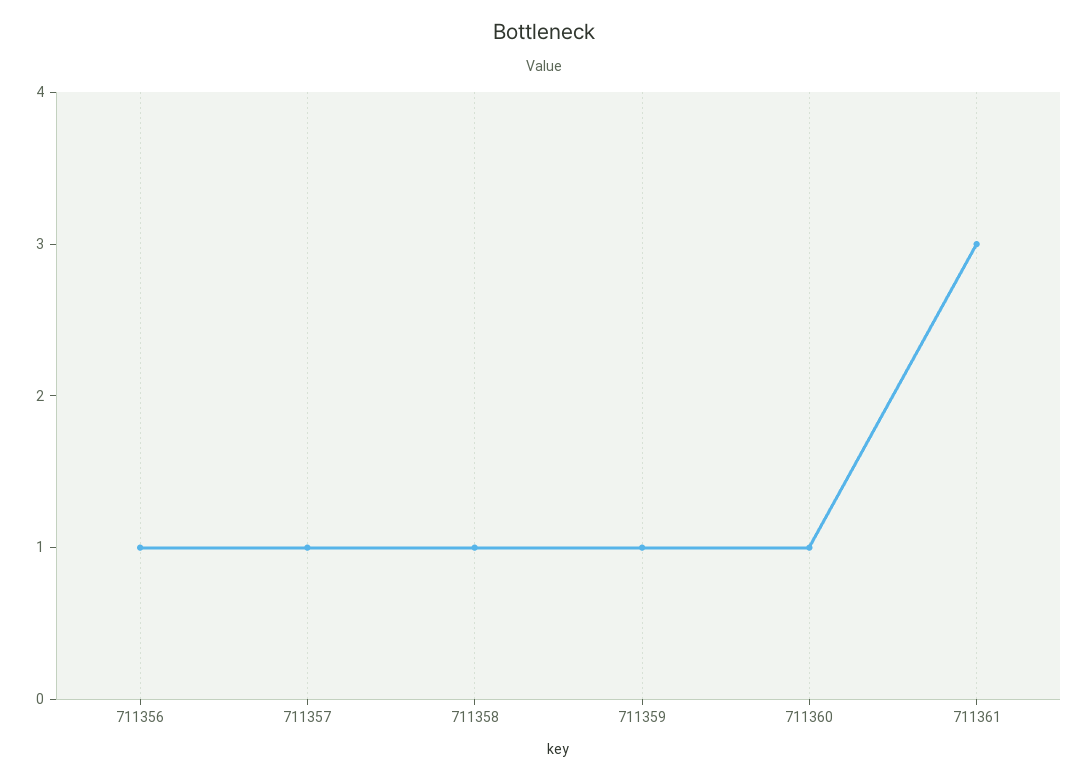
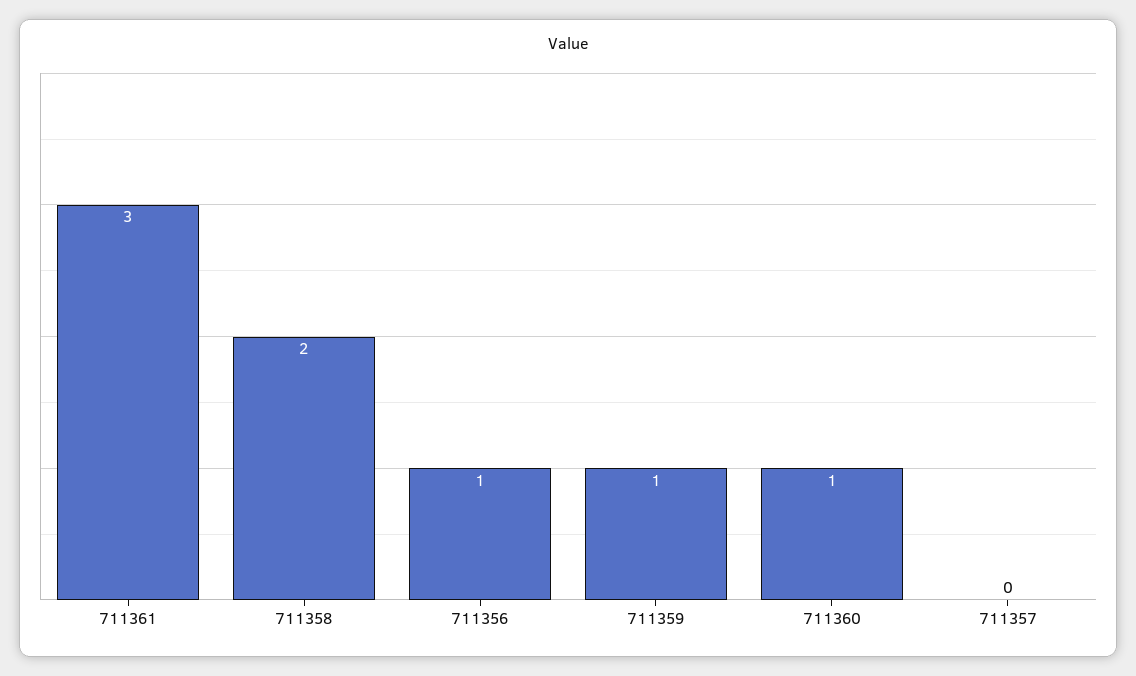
711357: 1 -> 0
711358: 1 -> 2

